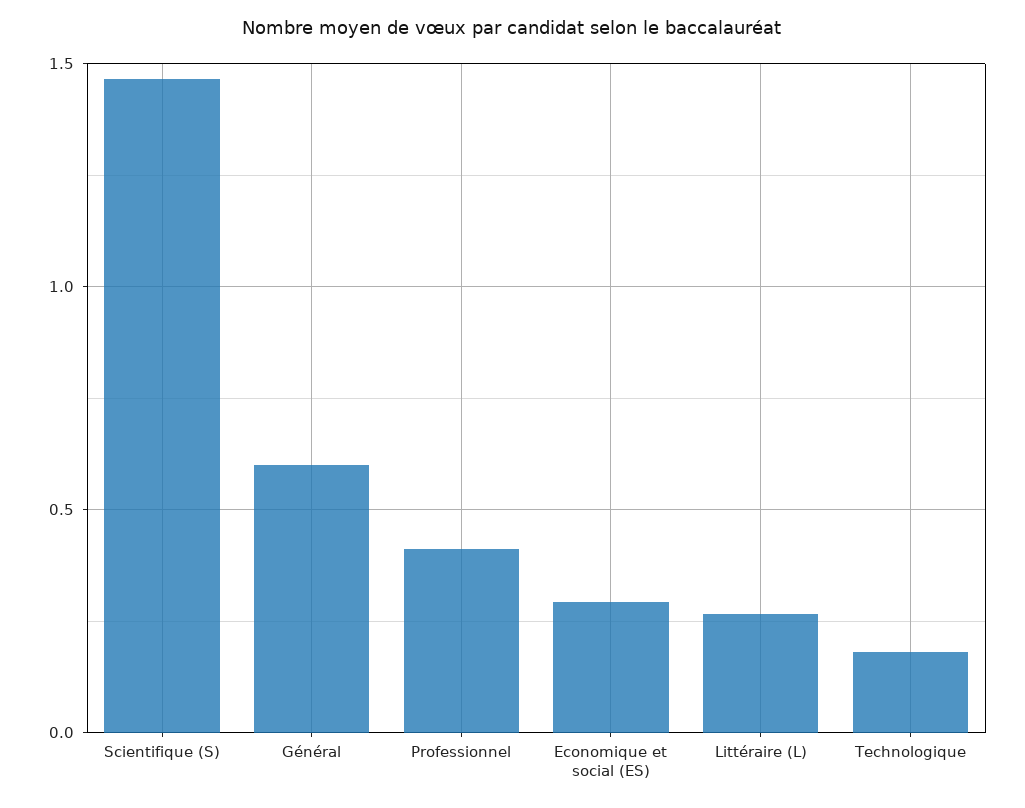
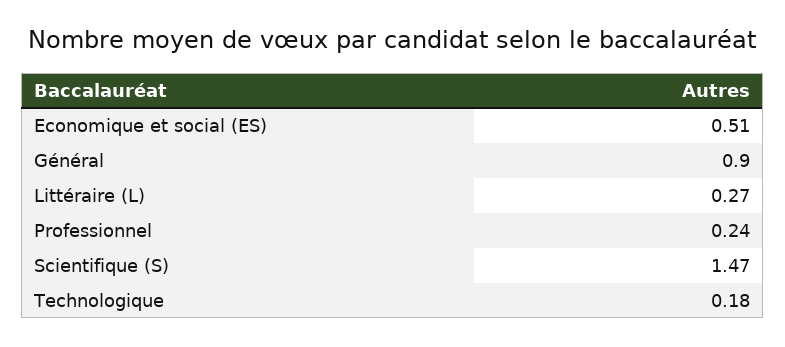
Général: 0.6 -> 0.9
Professionnel: 0.4 -> 0.24
Economique et social (ES): 0.3 -> 0.51

